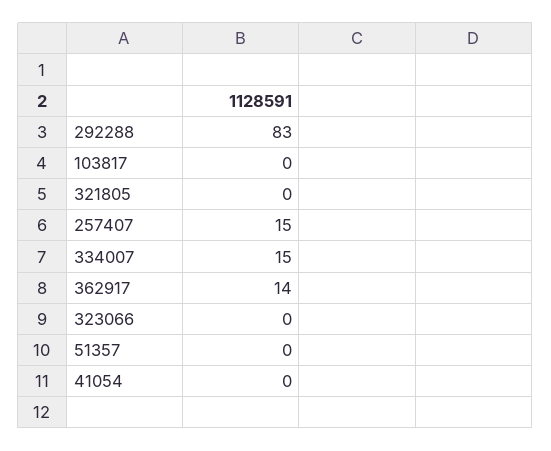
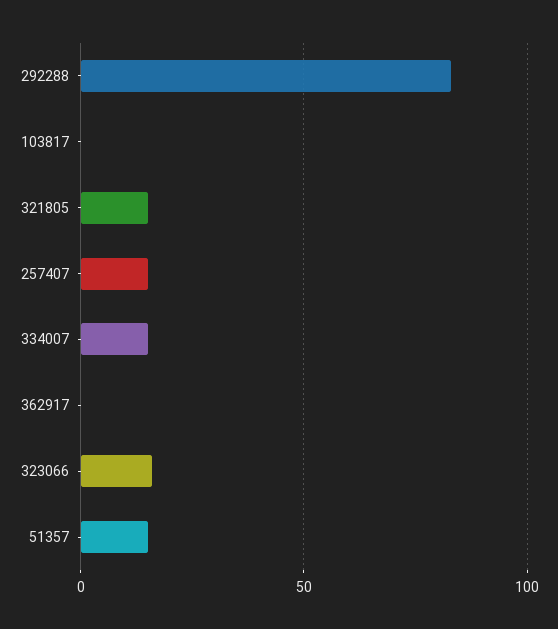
321805: 0 -> 15
362917: 14 -> 0
323066: 0 -> 15
51357: 0 -> 15
41054: 0 -> none

